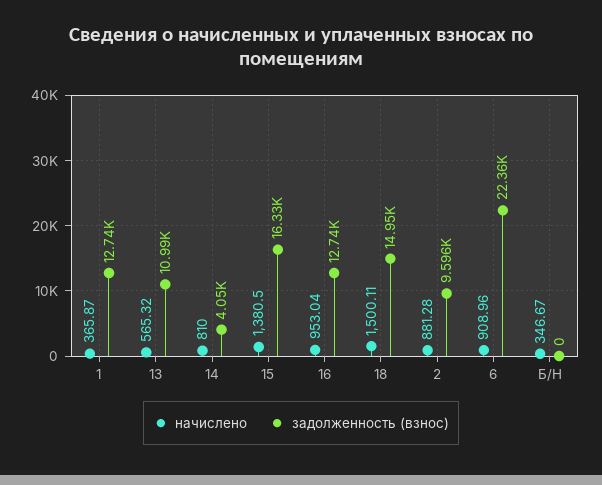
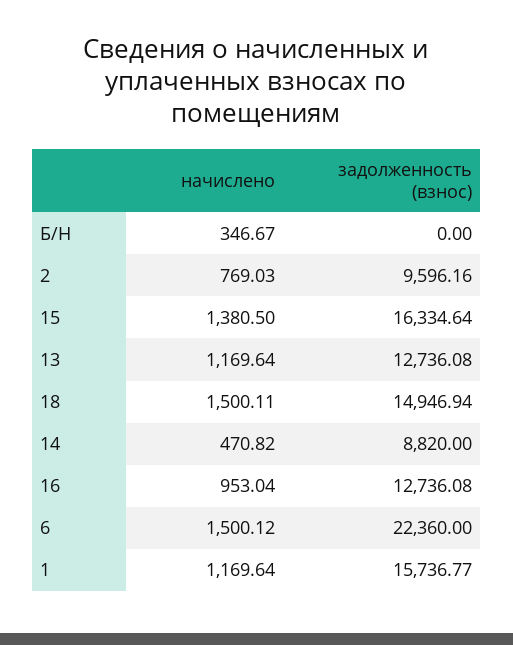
начислено, 1: 365.87 -> 1169.64
задолженность (взнос), 1: 12740 -> 15736.77
начислено, 13: 565.32 -> 1169.64
задолженность (взнос), 13: 10990 -> 12736.08
начислено, 14: 810 -> 470.82
задолженность (взнос), 14: 4050 -> 8820
начислено, 2: 881.28 -> 769.03
начислено, 6: 908.96 -> 1500.12

